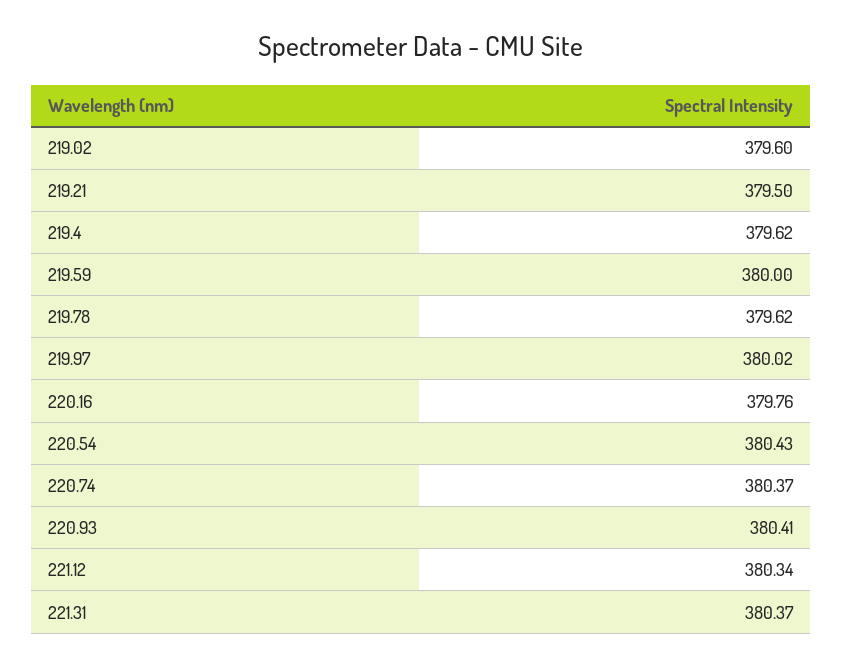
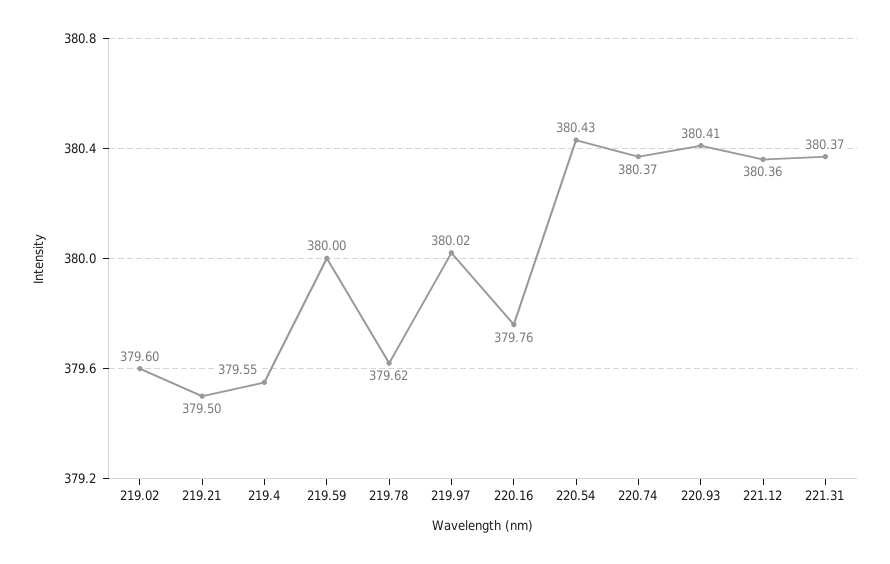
219.4: 379.62 -> 379.55
221.12: 380.34 -> 380.36

